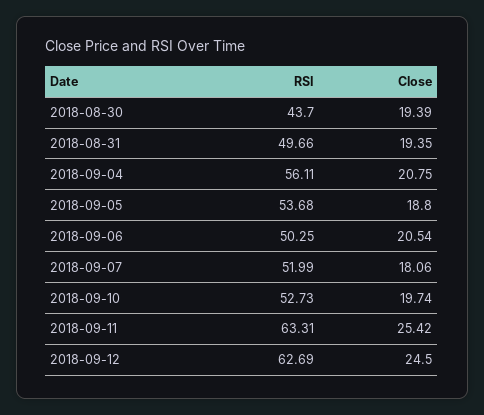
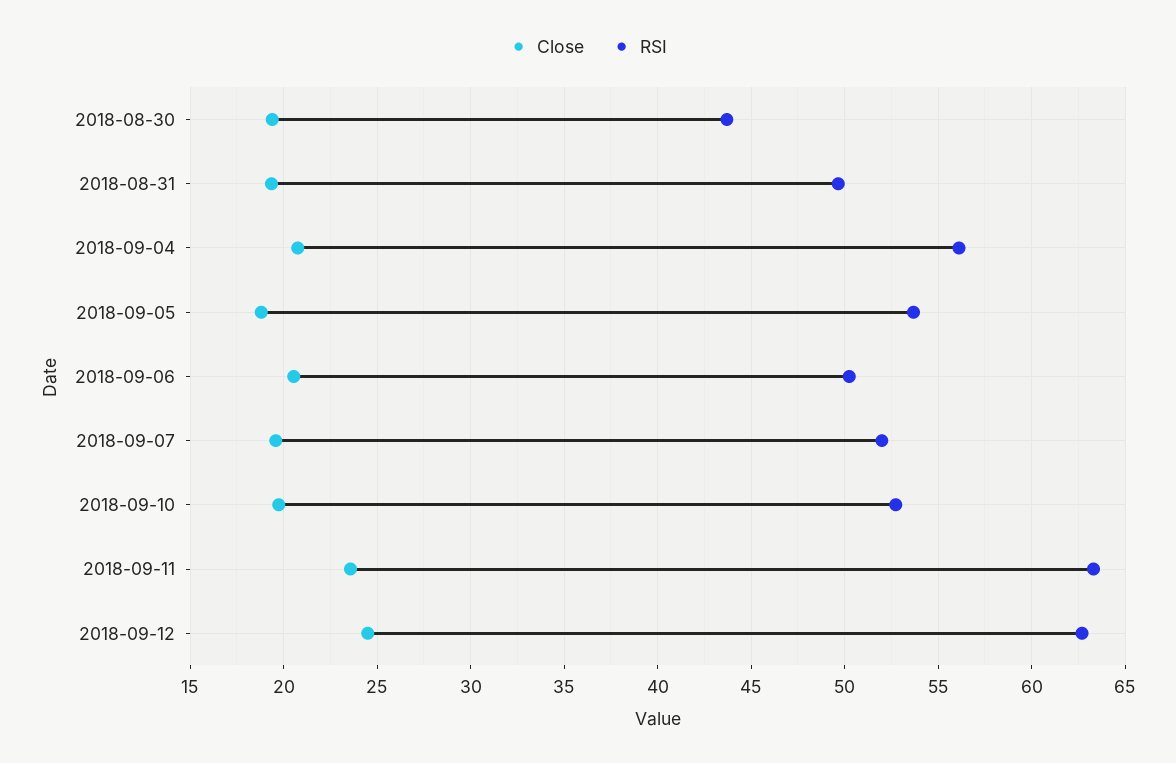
Close, 2018-09-07: 18.06 -> 19.5
Close, 2018-09-11: 25.42 -> 23.5

